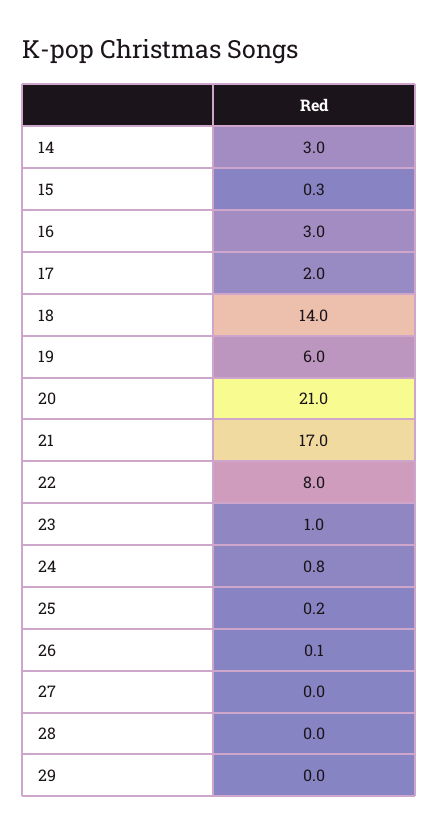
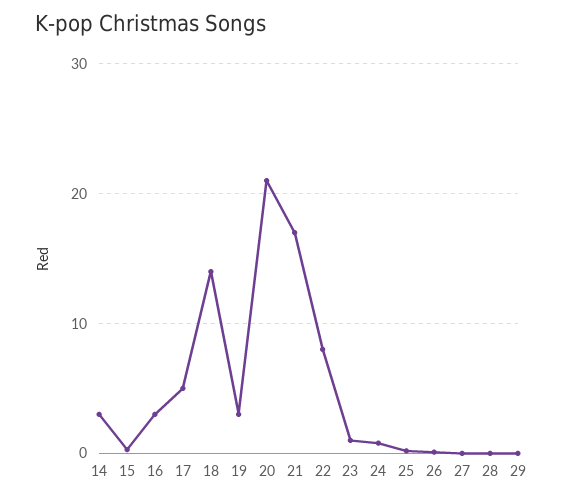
17: 2 -> 5
19: 6 -> 3

